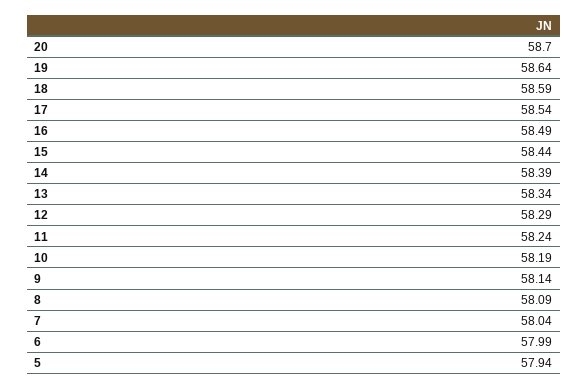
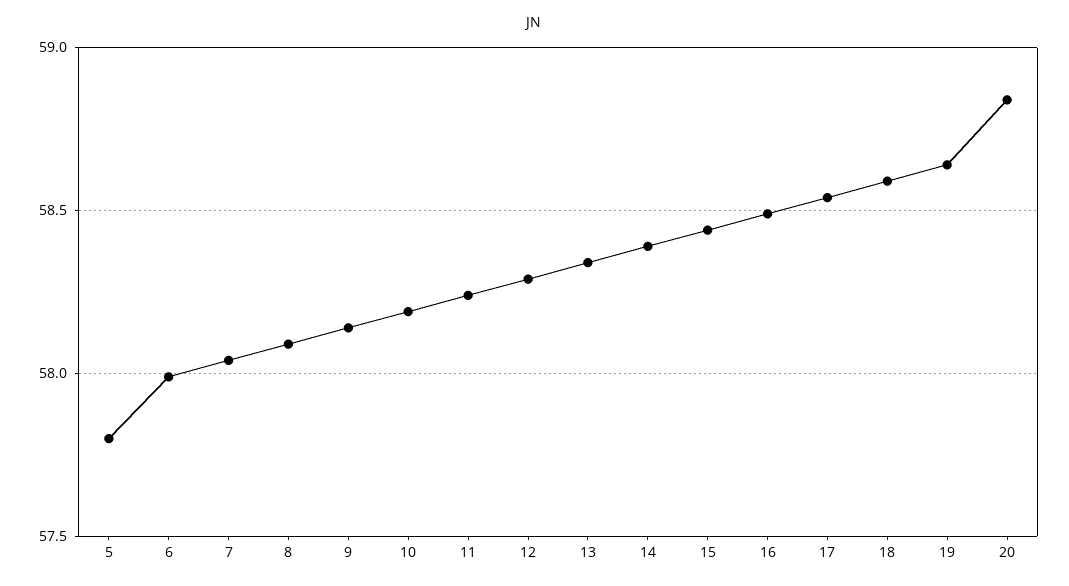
20: 58.7 -> 58.85
5: 57.94 -> 57.8

